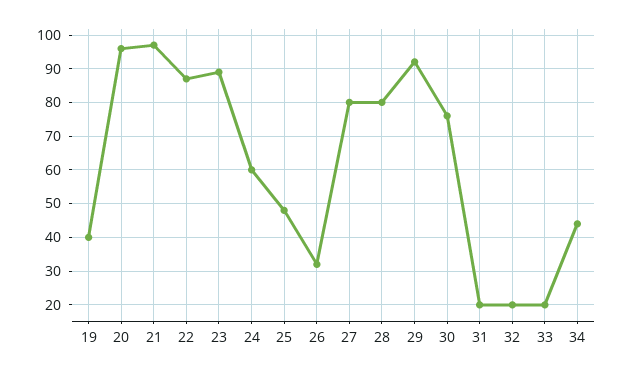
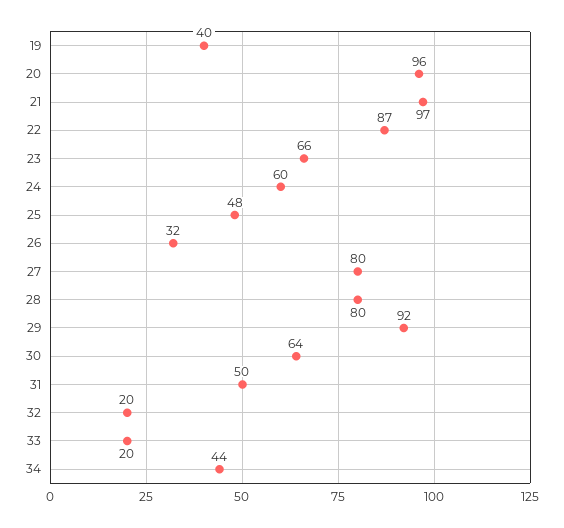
23: 90 -> 66
30: 75 -> 64
31: 20 -> 50

